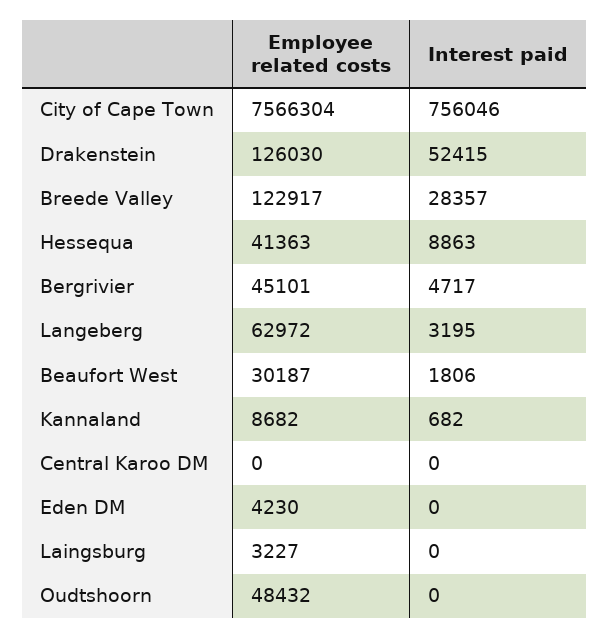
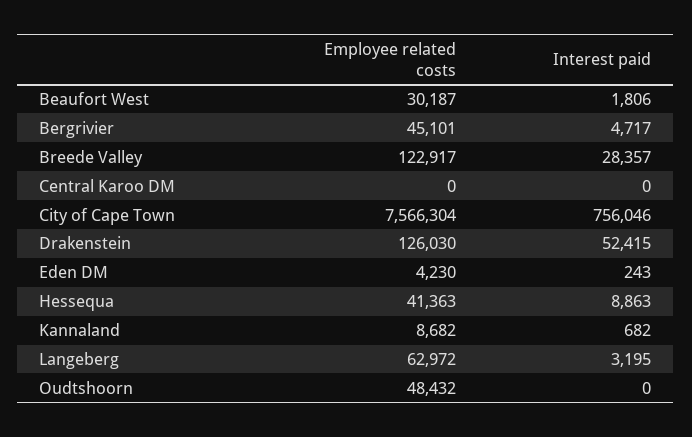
Interest paid, Eden DM: 0 -> 243
Employee related costs, Laingsburg: 3227 -> none
Interest paid, Laingsburg: 0 -> none

